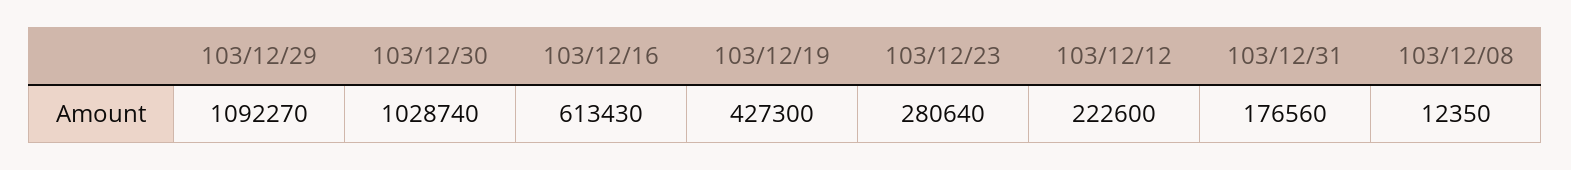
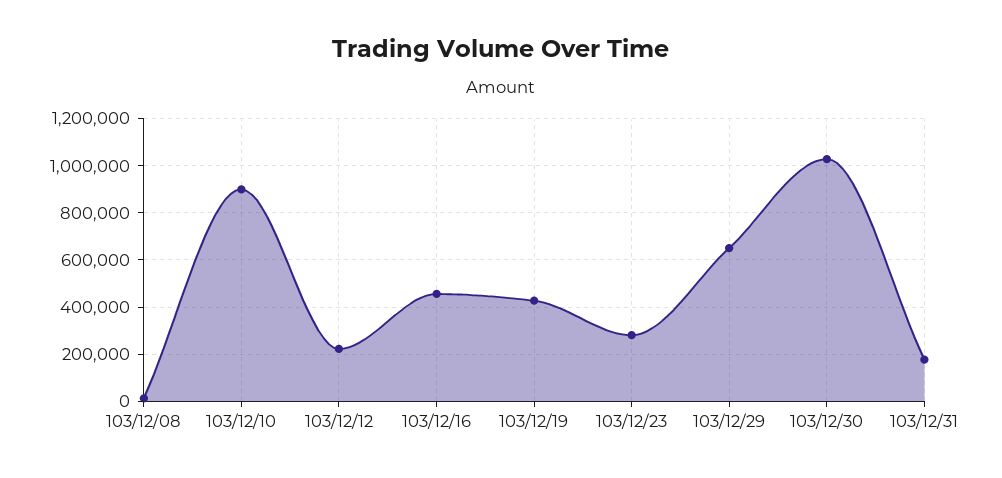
103/12/29: 1092270 -> 650000
103/12/16: 613430 -> 450000
103/12/10: none -> 900000

